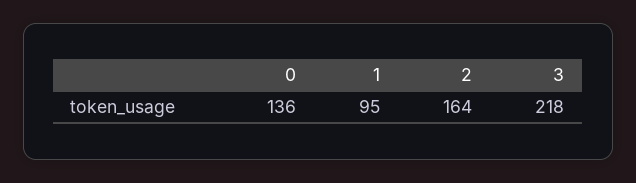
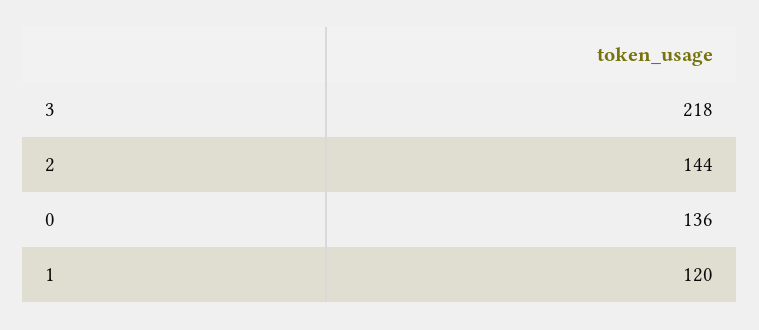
1: 95 -> 120
2: 164 -> 144

